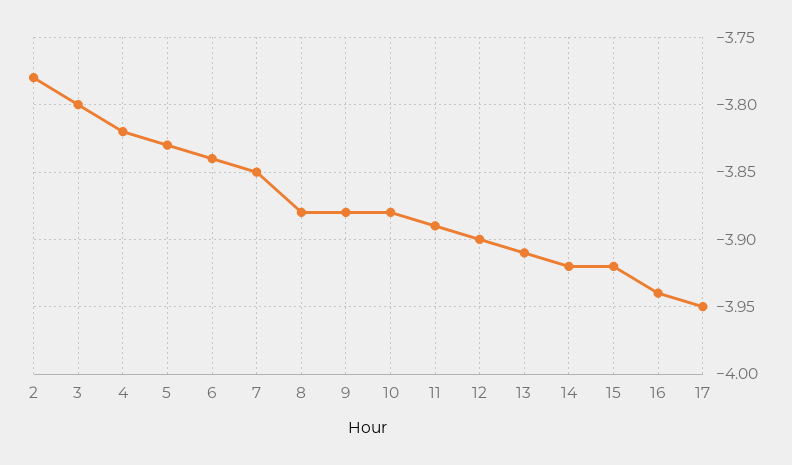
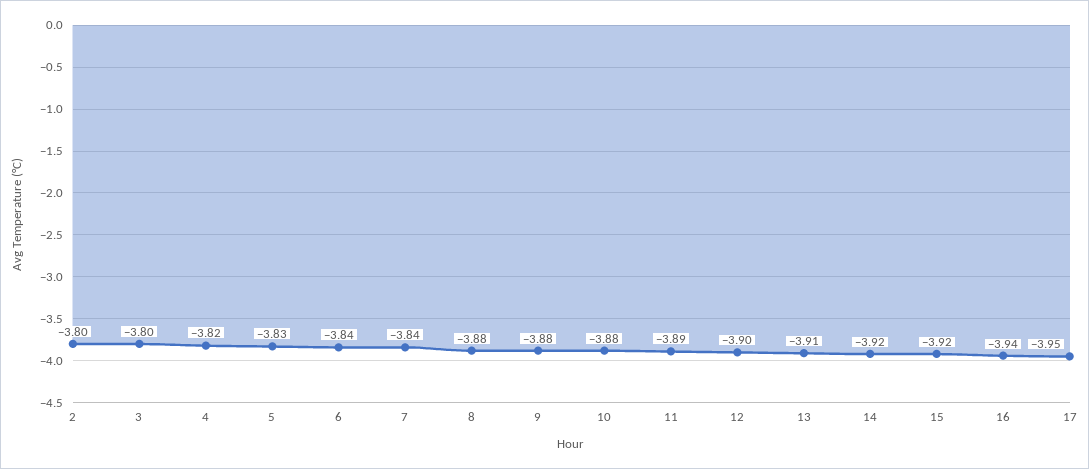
2: -3.78 -> -3.8
7: -3.85 -> -3.84

